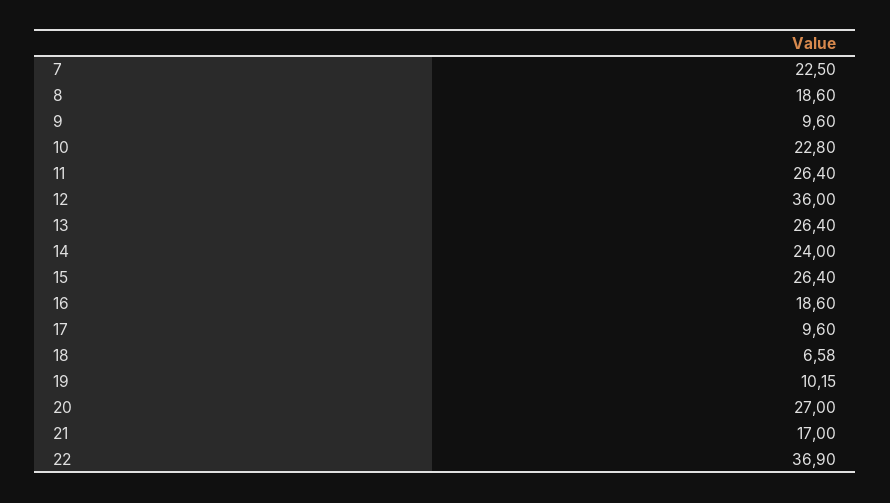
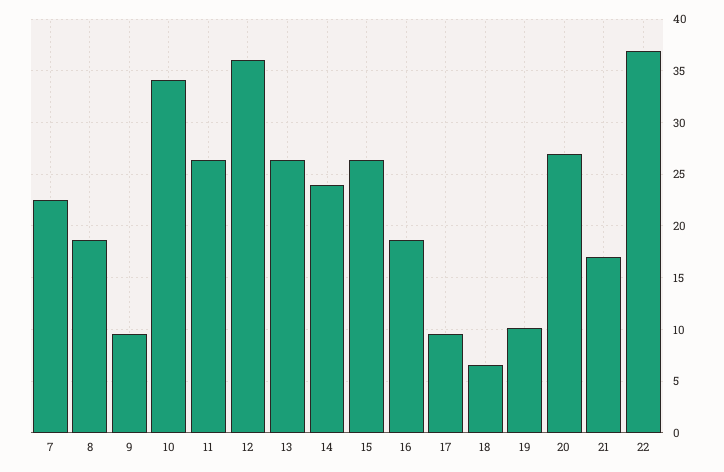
10: 22.8 -> 34

